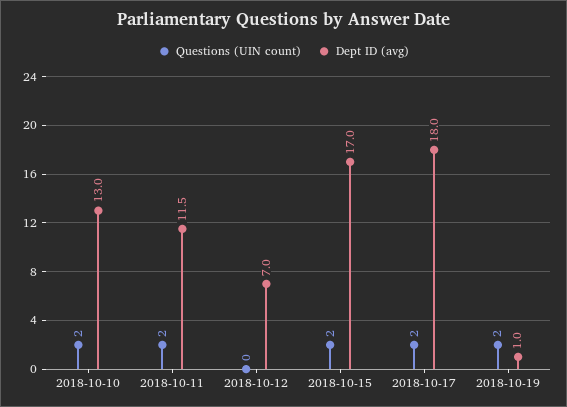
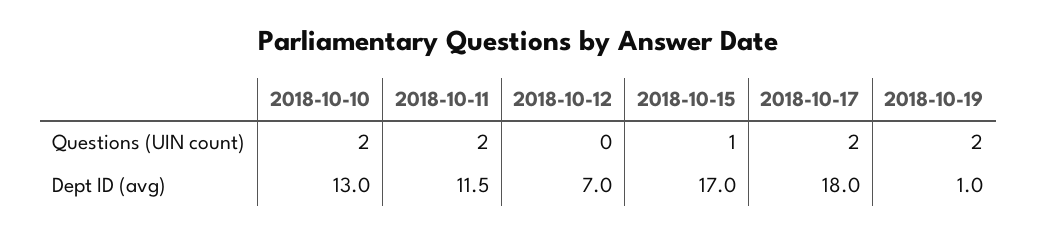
Questions (UIN count), 2018-10-15: 2 -> 1

